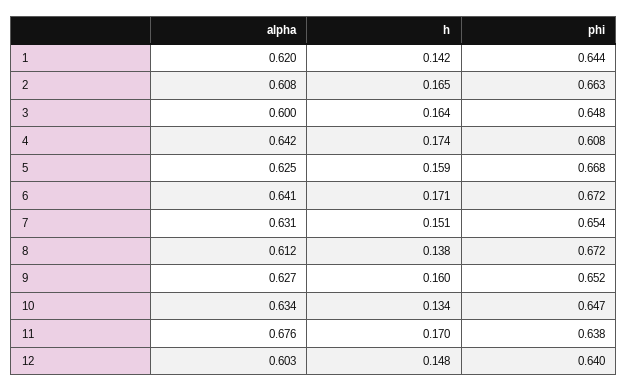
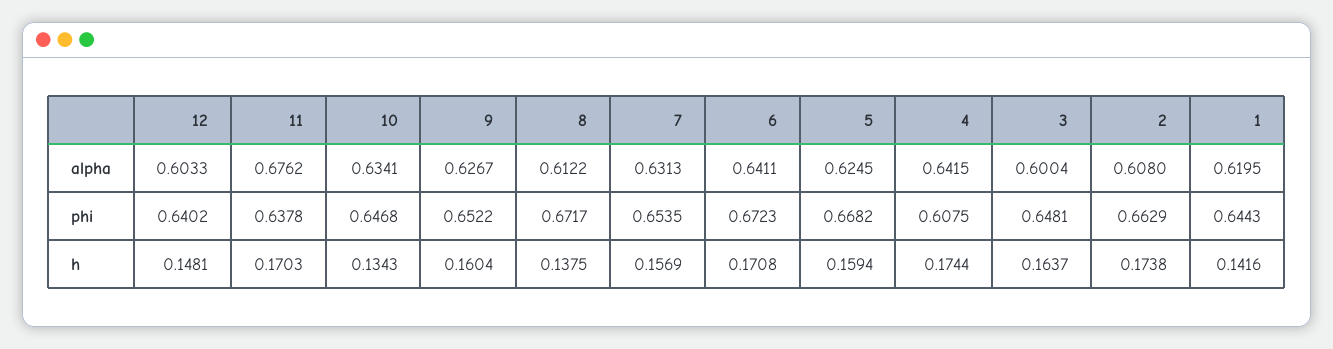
h, 2: 0.165 -> 0.1738
h, 7: 0.151 -> 0.1569

